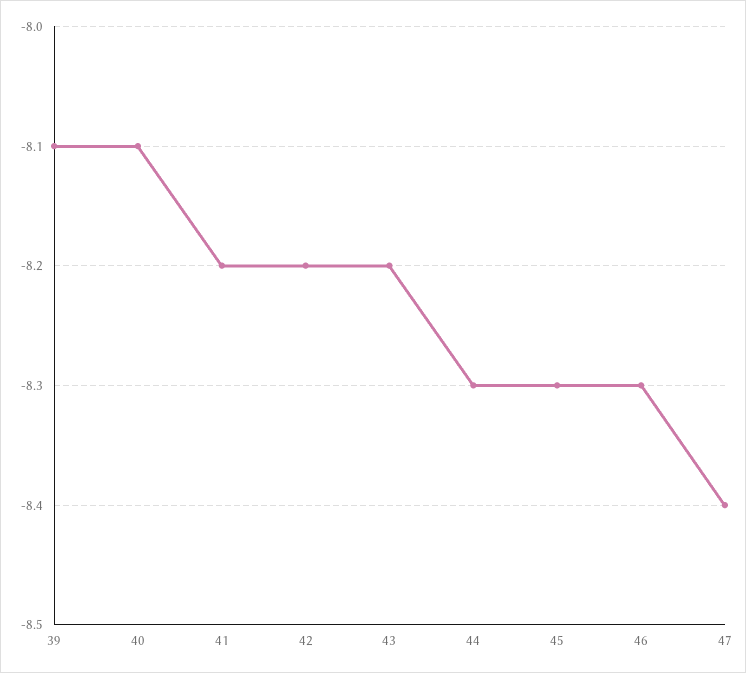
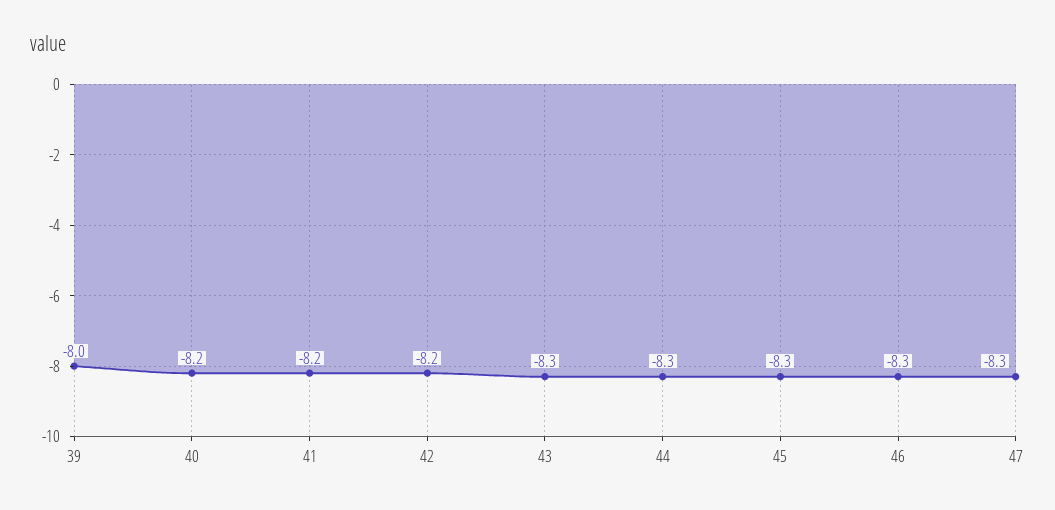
39: -8.1 -> -8
40: -8.1 -> -8.2
43: -8.2 -> -8.3
47: -8.4 -> -8.3

